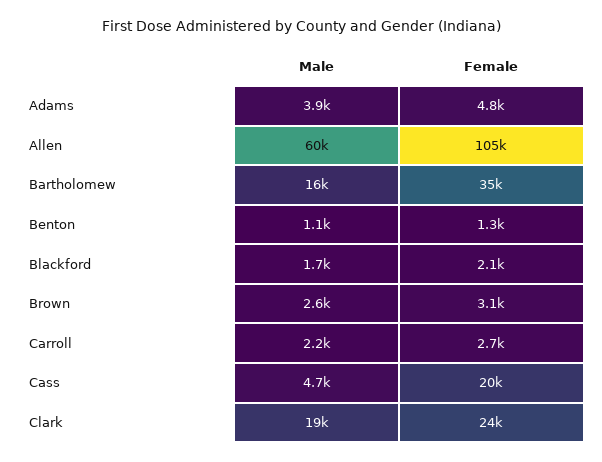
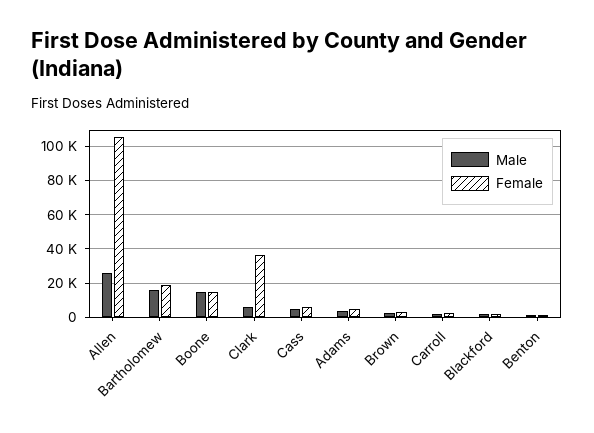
Male, Allen: 60000 -> 25000
Female, Bartholomew: 35000 -> 20000
Female, Cass: 20000 -> 5000
Male, Clark: 19000 -> 5000
Female, Clark: 24000 -> 35000
Male, Boone: none -> 15000
Female, Boone: none -> 15000

